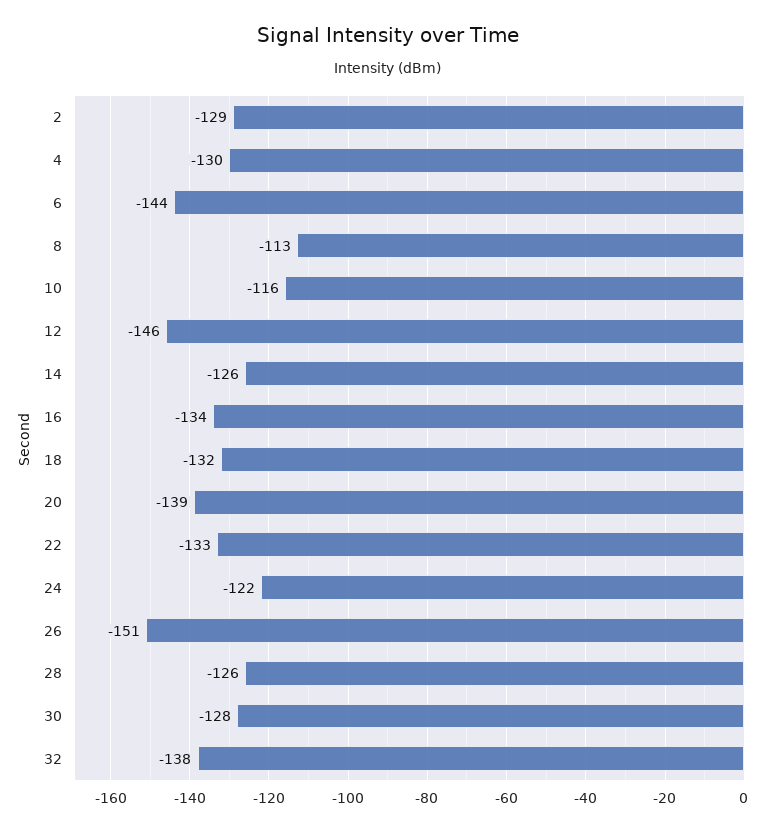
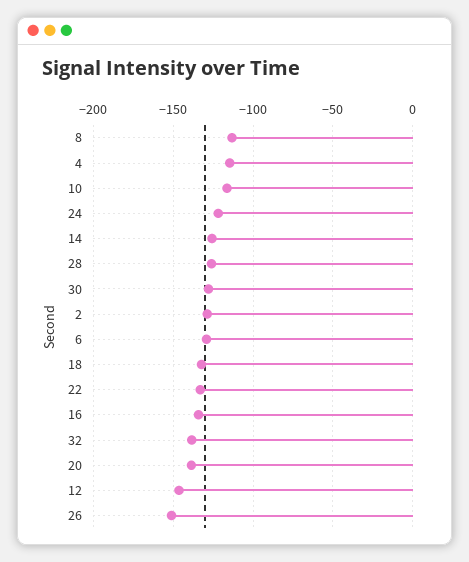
4: -130 -> -115
6: -144 -> -130

